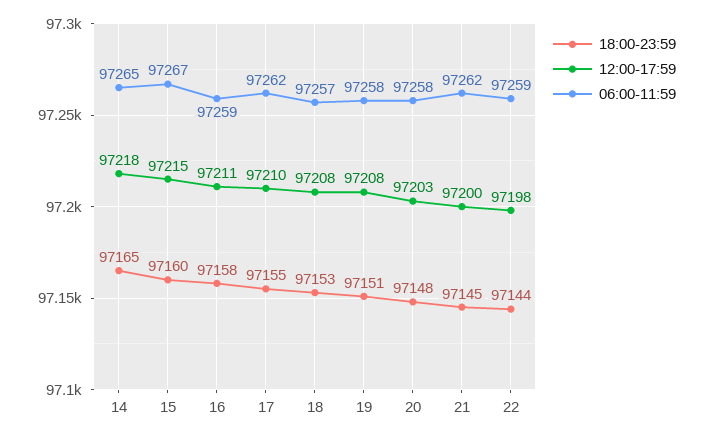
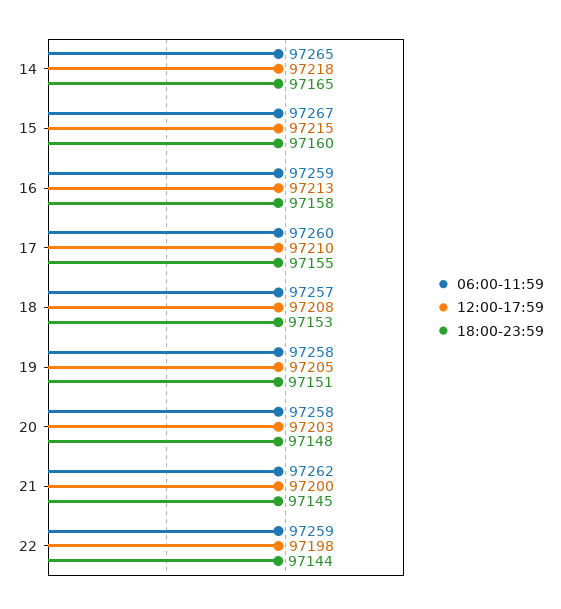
12:00-17:59, 16: 97211 -> 97213
06:00-11:59, 17: 97262 -> 97260
12:00-17:59, 19: 97208 -> 97205

